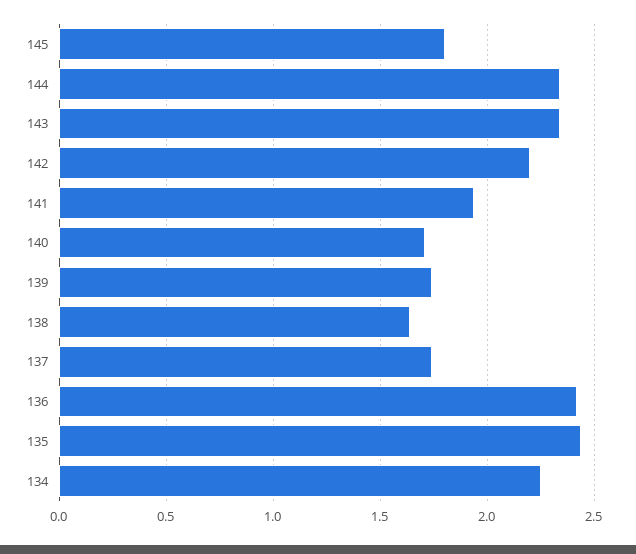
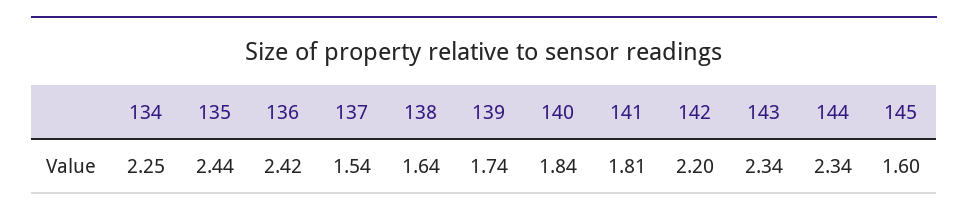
145: 1.8 -> 1.6
141: 1.95 -> 1.81
140: 1.7 -> 1.84
137: 1.75 -> 1.54

